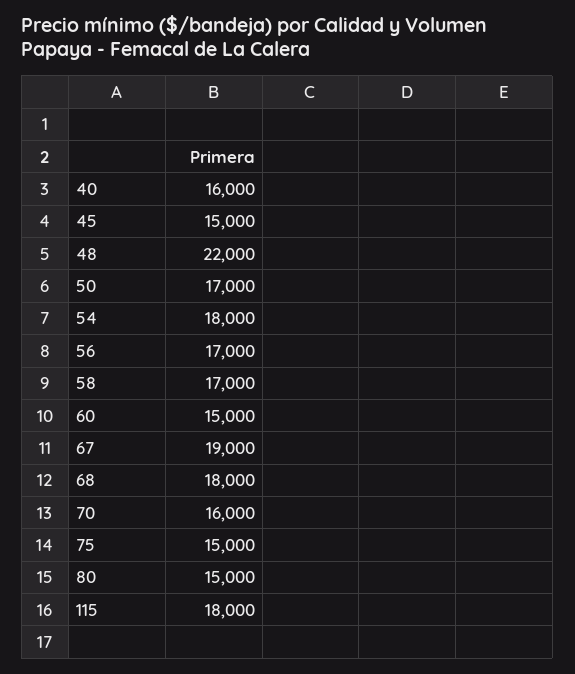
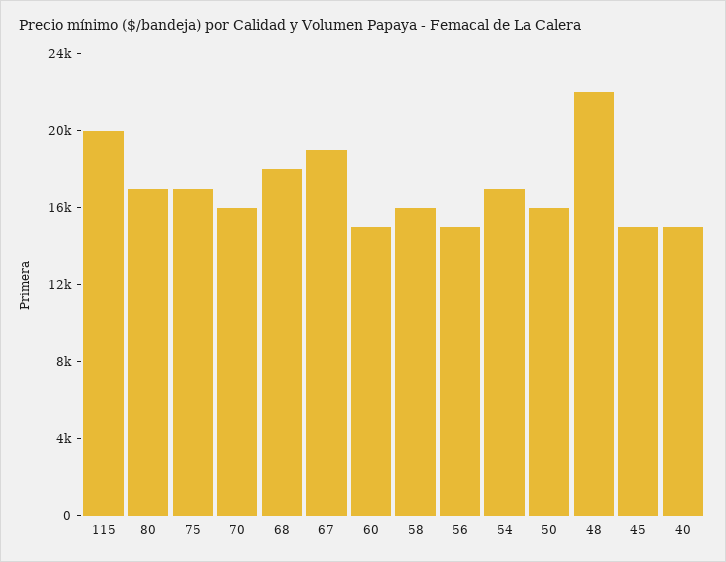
40: 16000 -> 15000
50: 17000 -> 16000
54: 18000 -> 17000
56: 17000 -> 15000
58: 17000 -> 16000
75: 15000 -> 17000
80: 15000 -> 17000
115: 18000 -> 20000

